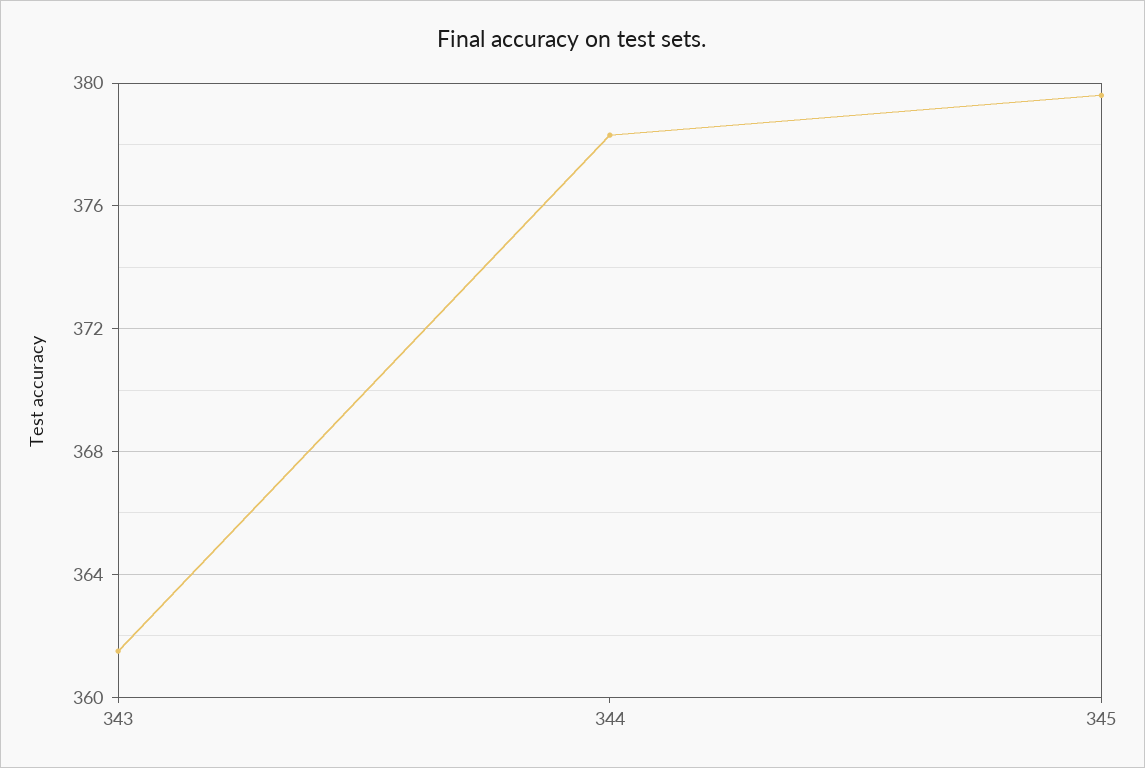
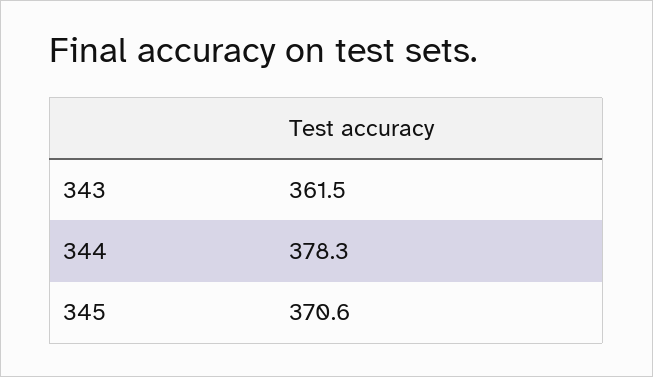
345: 379.5 -> 370.6

